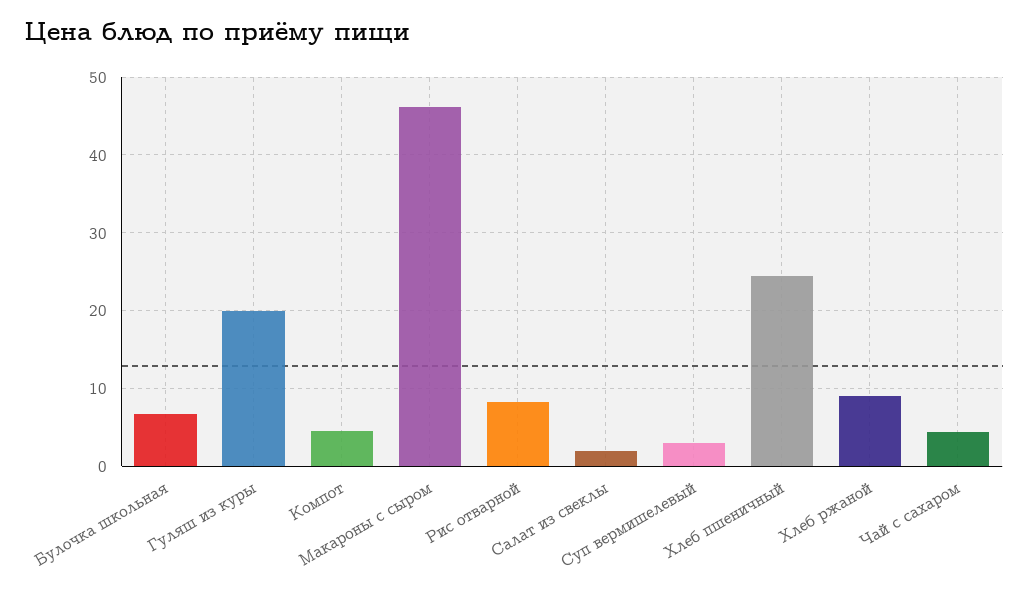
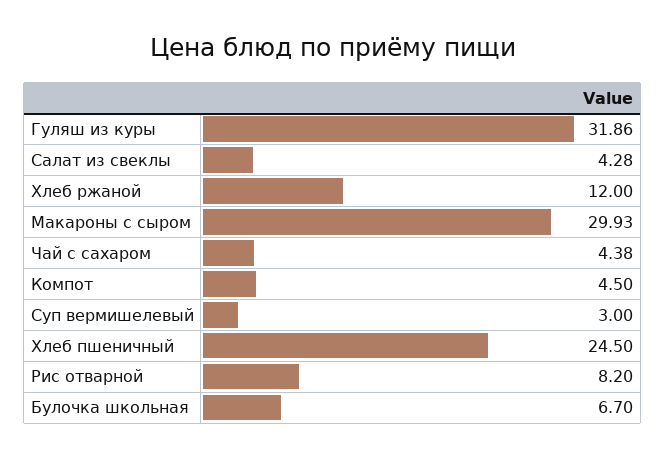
Гуляш из куры: 20 -> 31.86
Макароны с сыром: 46 -> 29.93
Салат из свеклы: 2 -> 4.28
Хлеб ржаной: 9 -> 12

